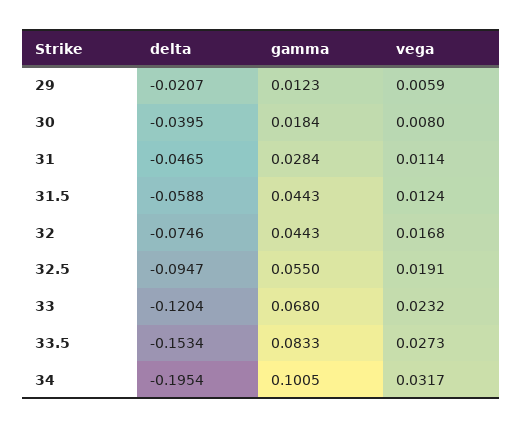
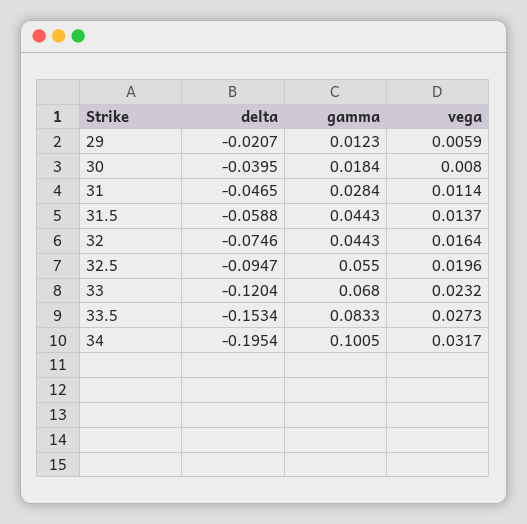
vega, 31.5: 0.0124 -> 0.0137
vega, 32: 0.0168 -> 0.0164
vega, 32.5: 0.0191 -> 0.0196

